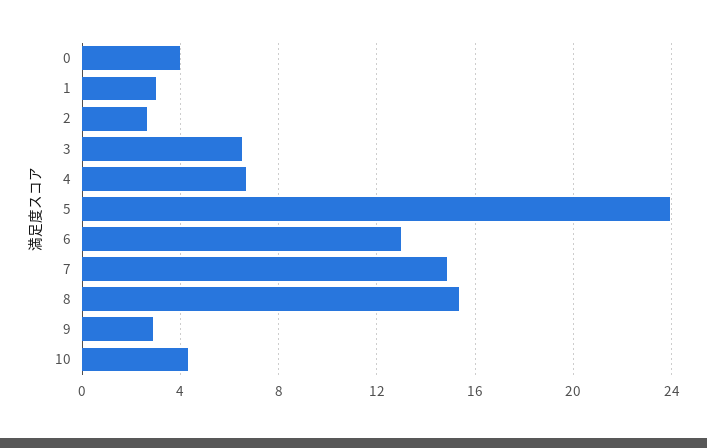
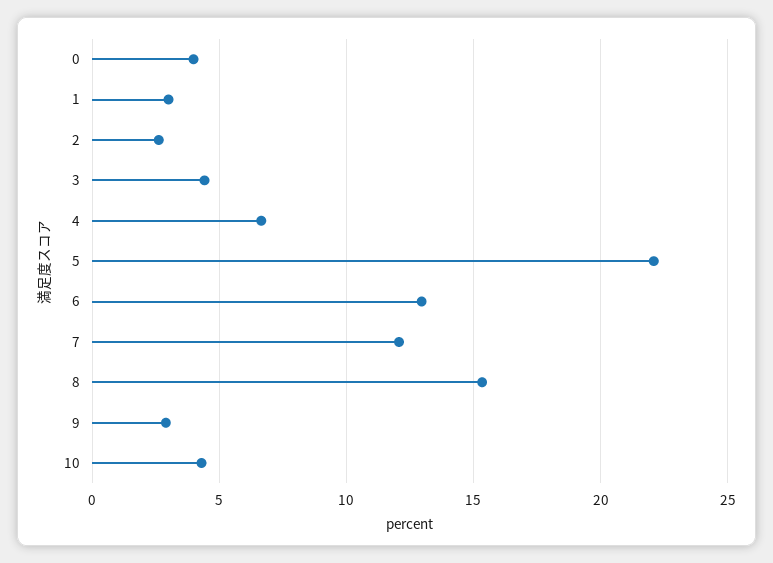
3: 6.5 -> 4.5
5: 24 -> 22
7: 15 -> 12

